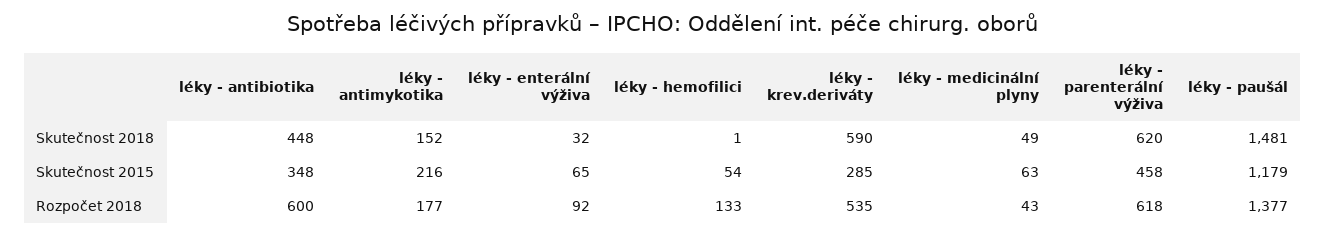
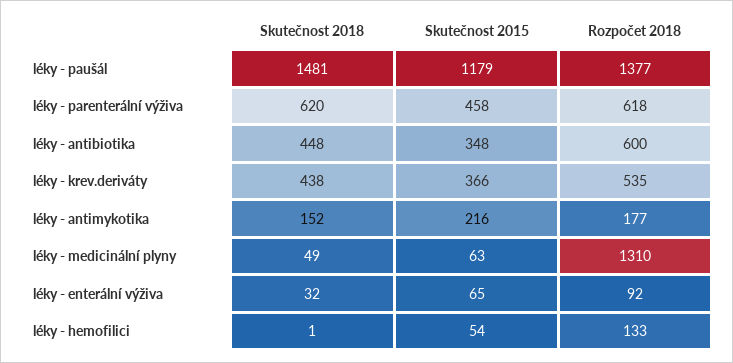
léky - krev.deriváty, Skutečnost 2018: 590 -> 438
léky - krev.deriváty, Skutečnost 2015: 285 -> 366
léky - medicinální plyny, Rozpočet 2018: 43 -> 1310

